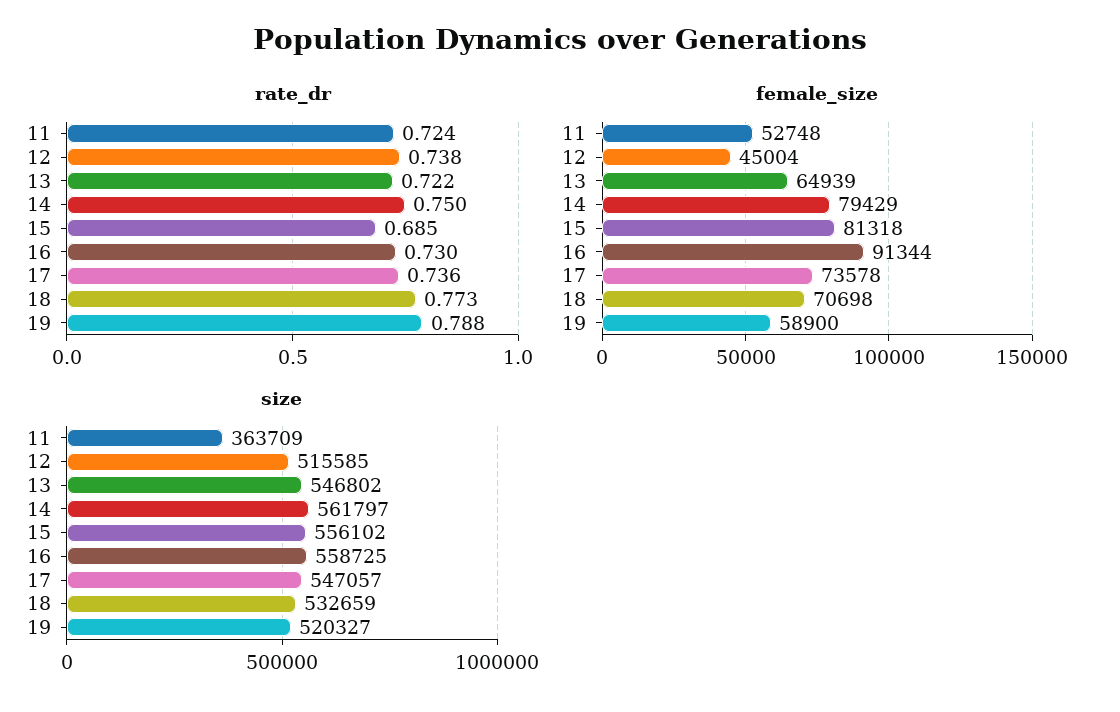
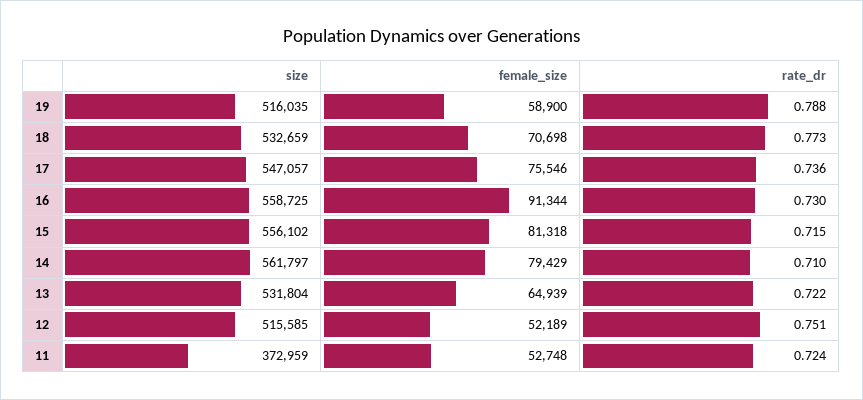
rate_dr, 12: 0.738 -> 0.751
rate_dr, 14: 0.75 -> 0.71
rate_dr, 15: 0.685 -> 0.715
female_size, 12: 45004 -> 52189
female_size, 17: 73578 -> 75546
size, 11: 363709 -> 372959
size, 13: 546802 -> 531804
size, 19: 520327 -> 516035

